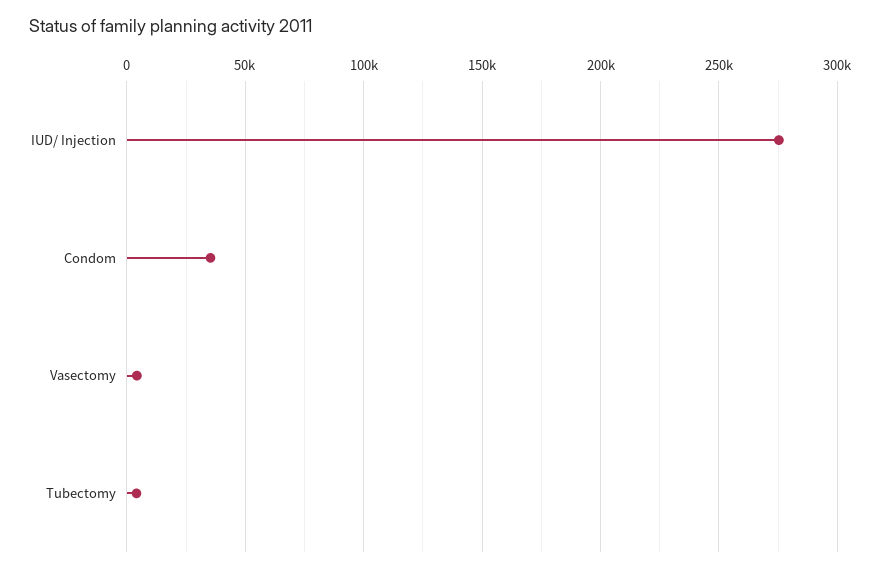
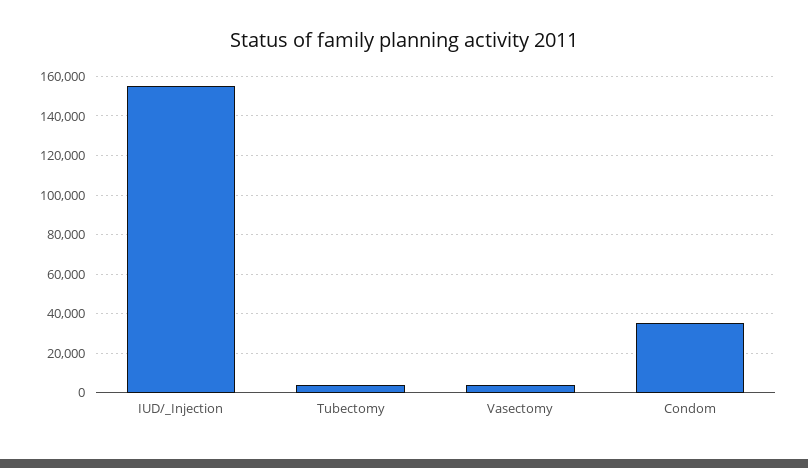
IUD/ Injection: 275000 -> 155000

